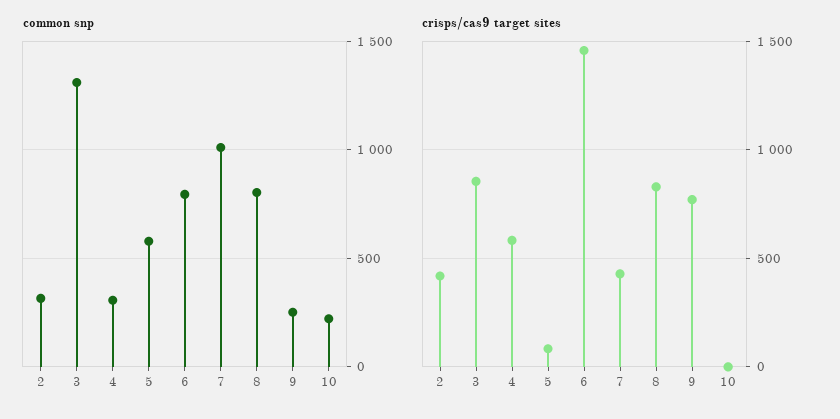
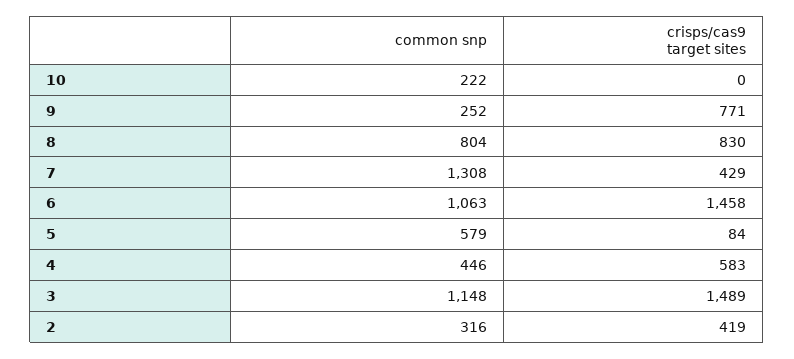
common snp, 3: 1300 -> 1148
common snp, 4: 300 -> 446
common snp, 6: 800 -> 1063
common snp, 7: 1000 -> 1308
crisps/cas9 target sites, 3: 850 -> 1489

